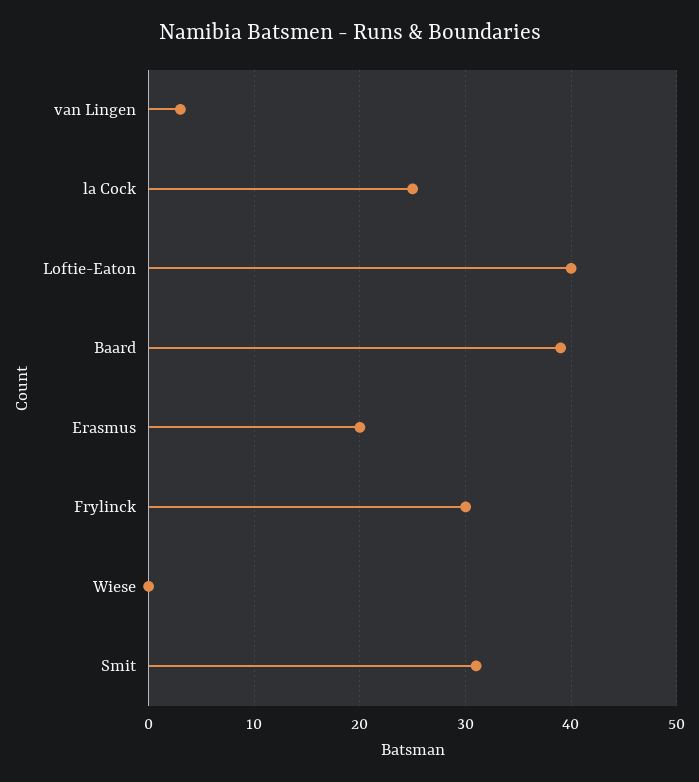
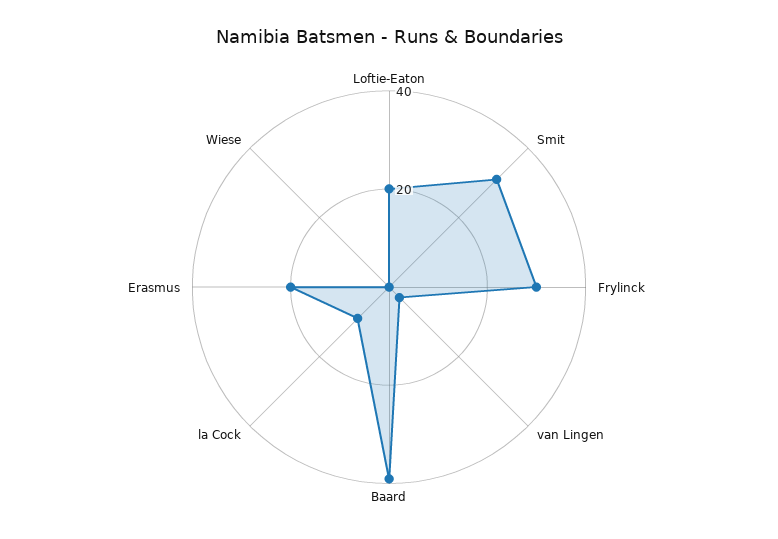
la Cock: 25 -> 10
Loftie-Eaton: 40 -> 20

